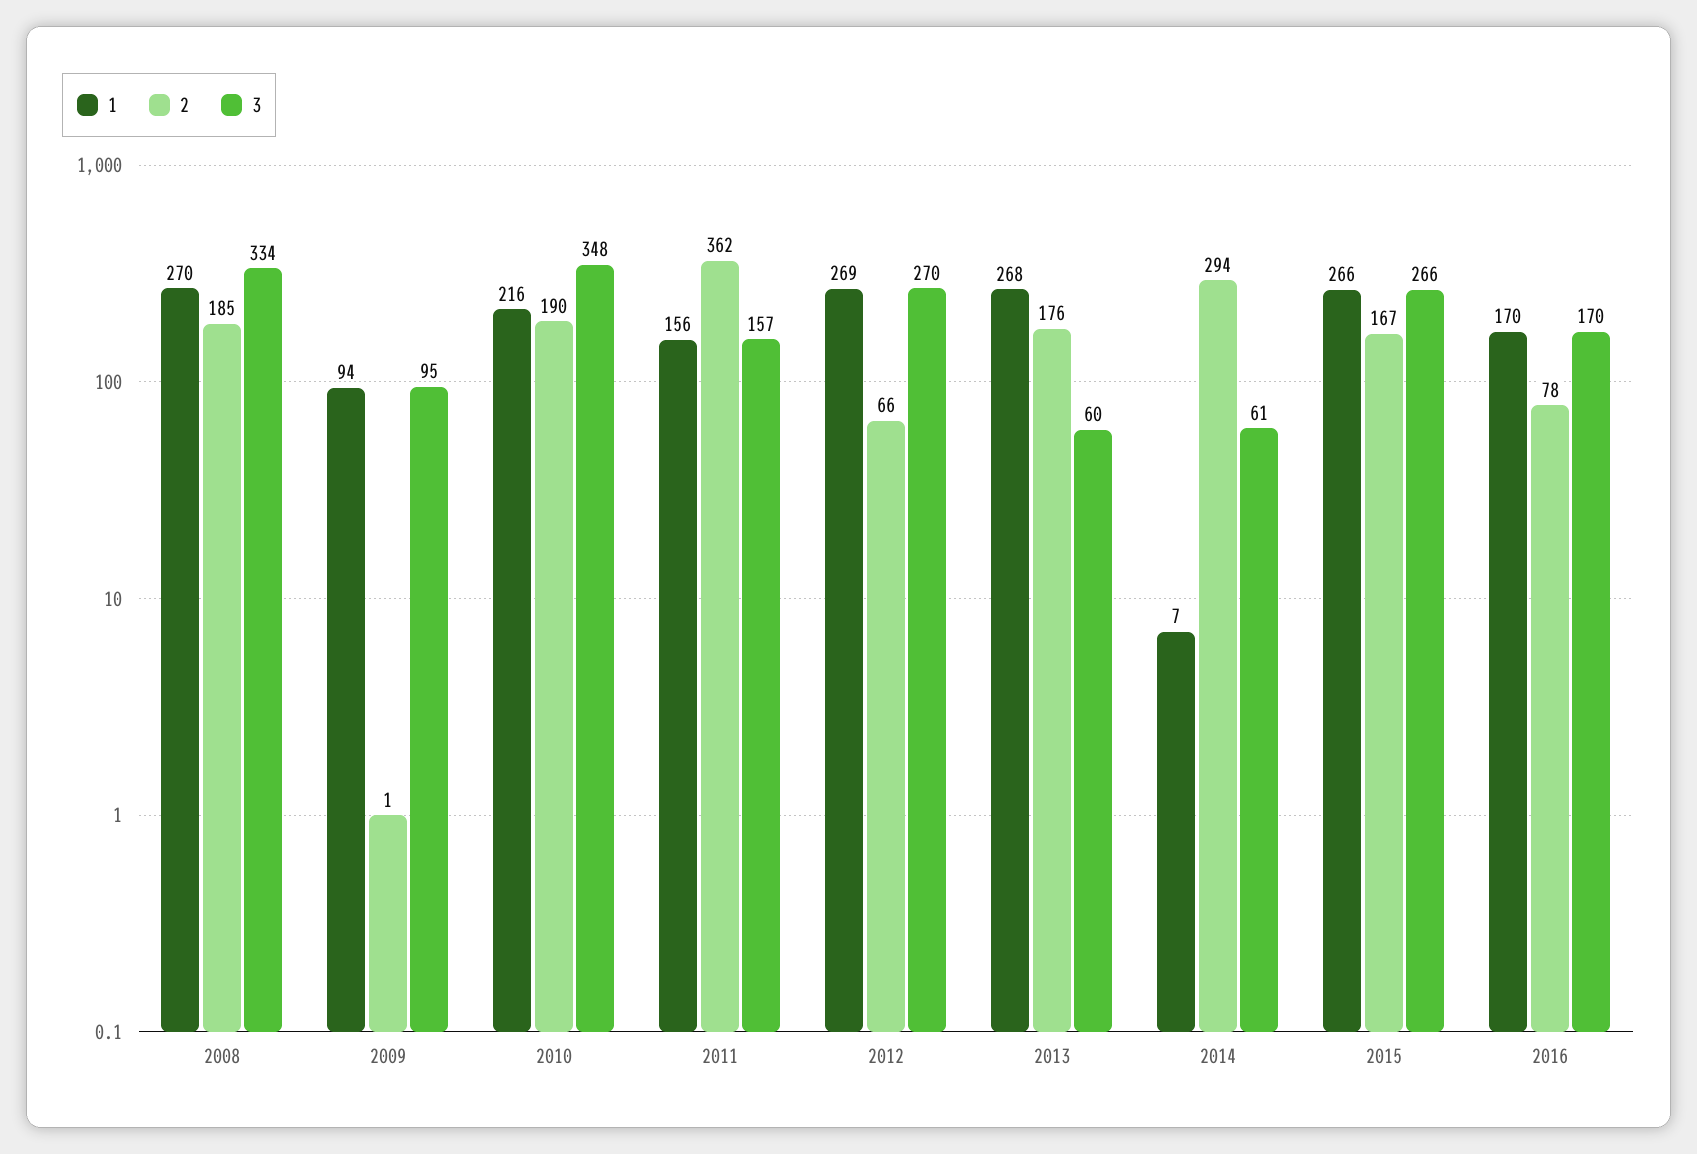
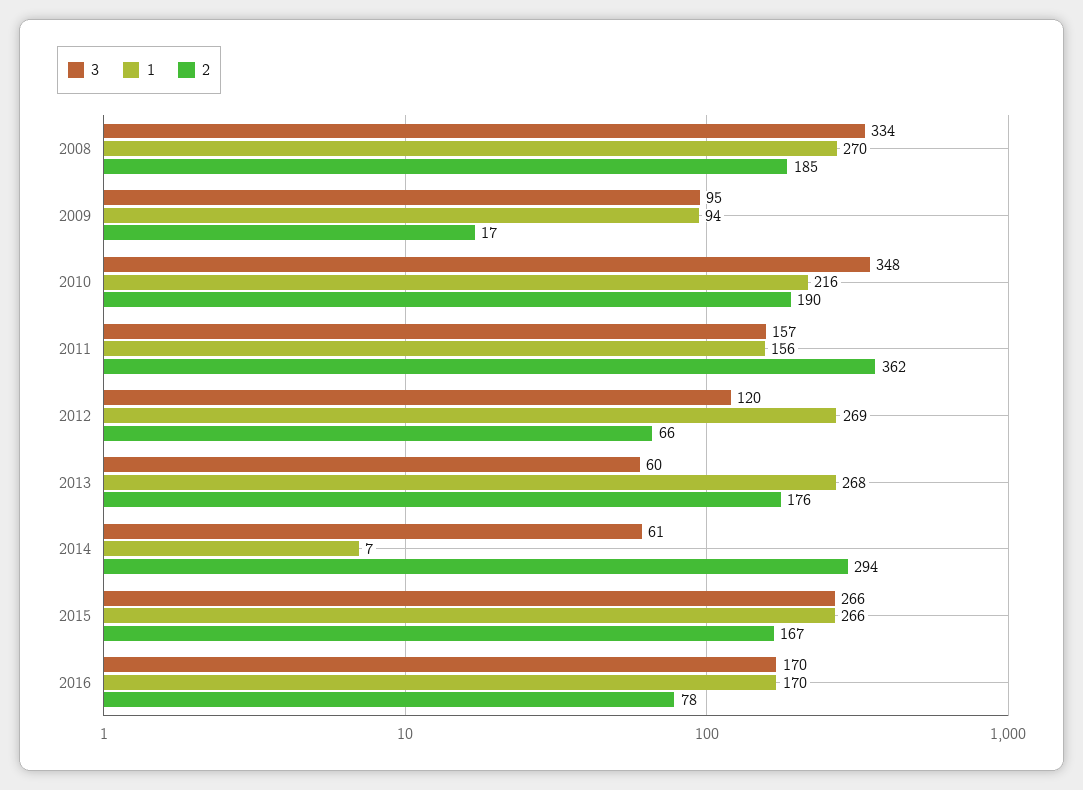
2, 2009: 1 -> 17
3, 2012: 270 -> 120

